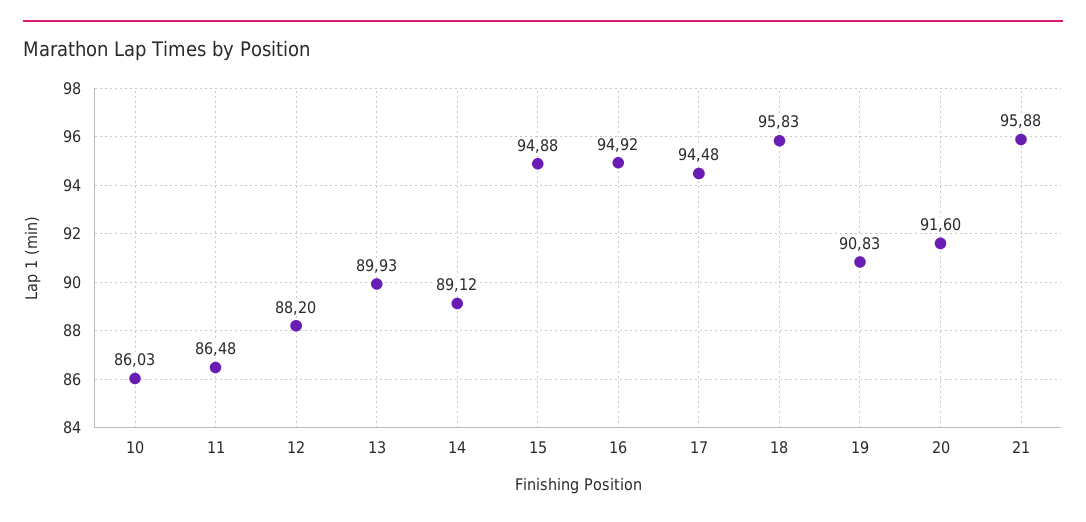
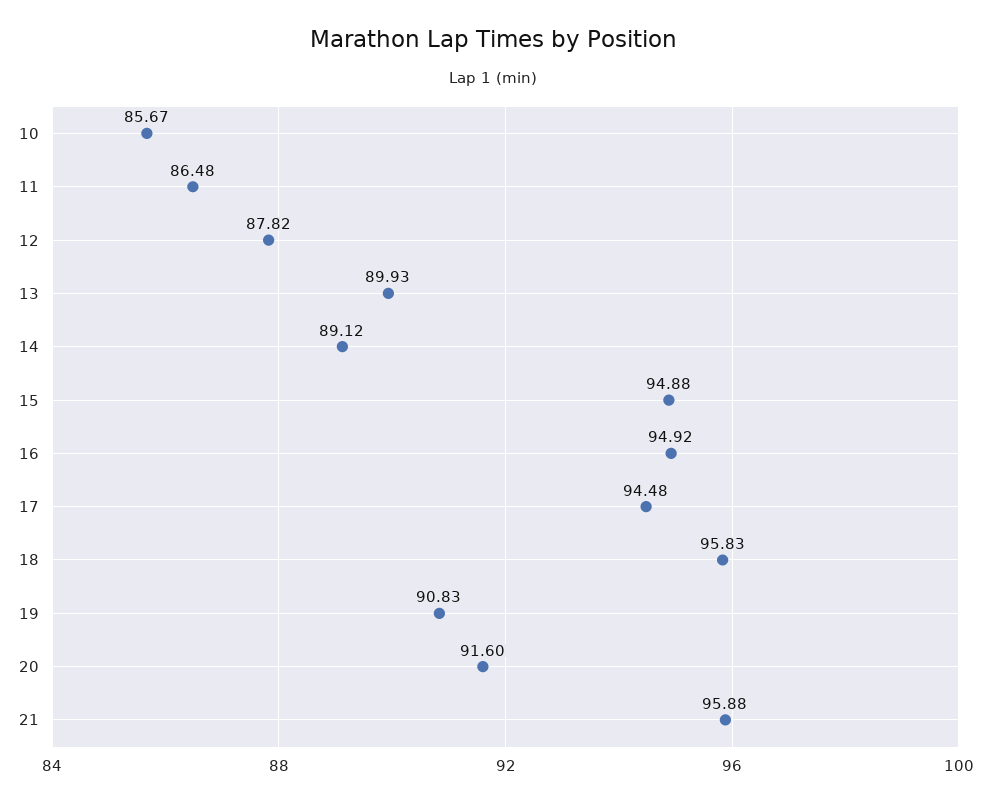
10: 86.03 -> 85.67
12: 88.2 -> 87.82

